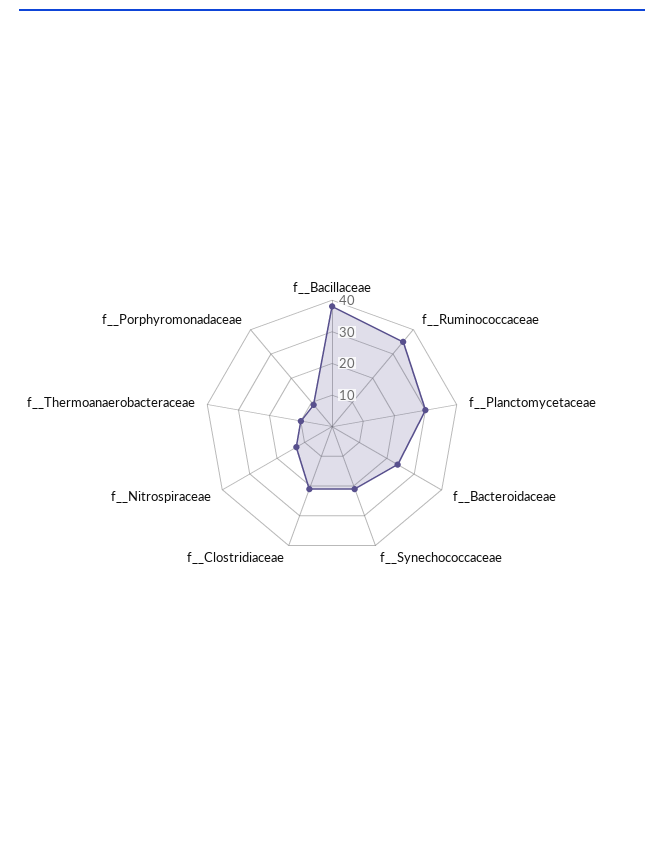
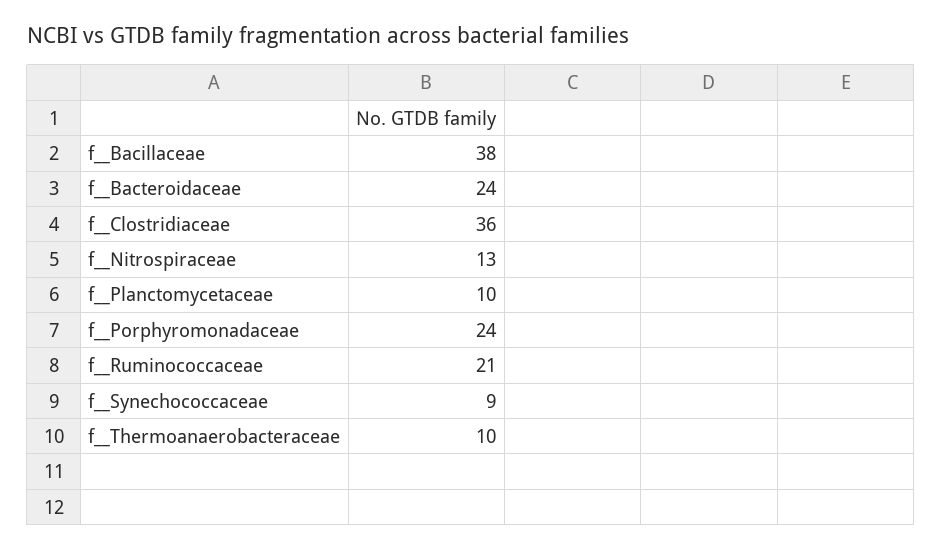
f__Ruminococcaceae: 35 -> 21
f__Planctomycetaceae: 30 -> 10
f__Synechococcaceae: 20 -> 9
f__Clostridiaceae: 20 -> 36
f__Porphyromonadaceae: 10 -> 24

